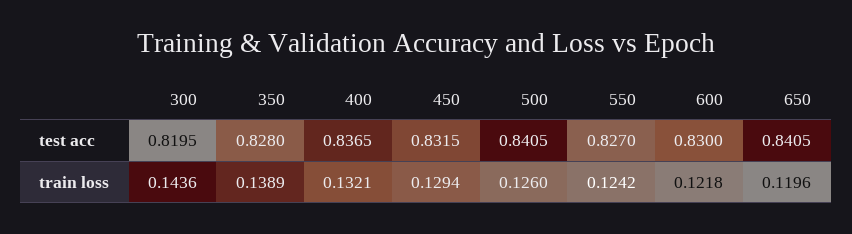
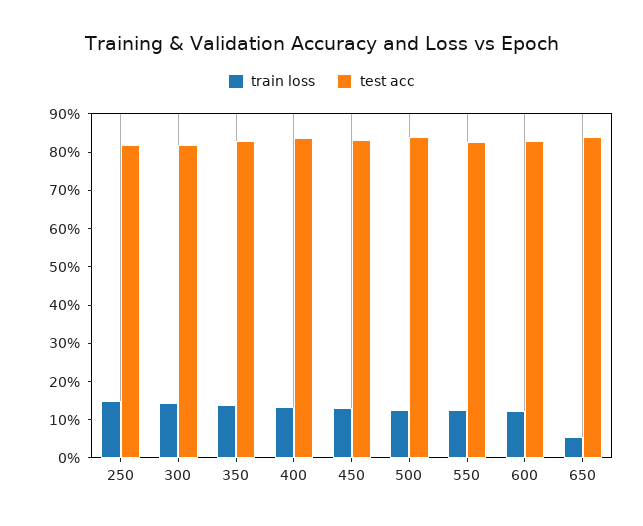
train loss, 650: 0.1196 -> 0.05
train loss, 250: none -> 0.15
test acc, 250: none -> 0.825

